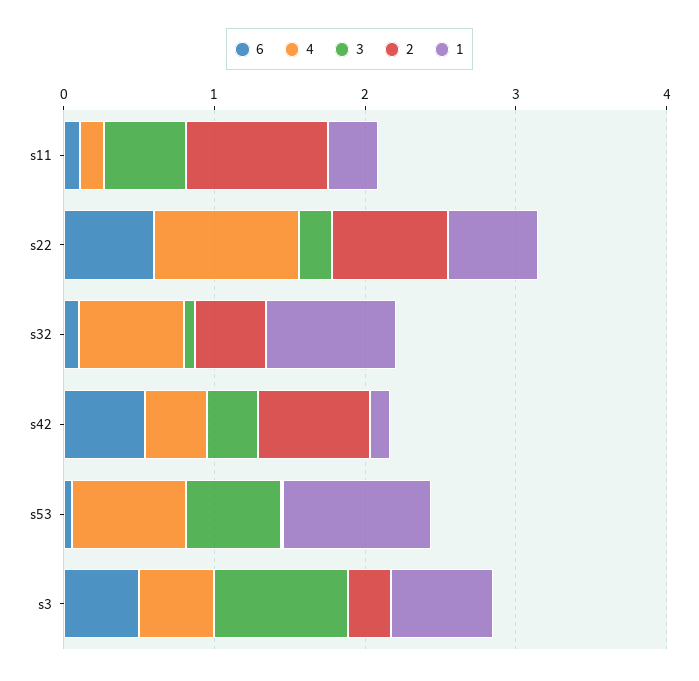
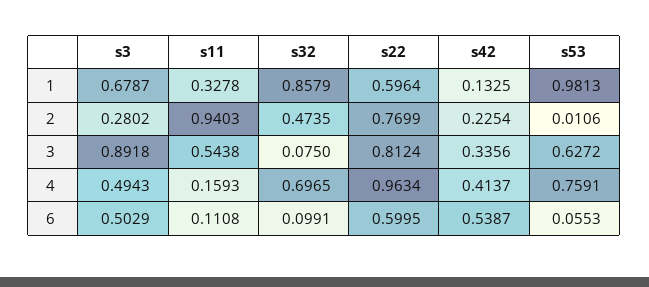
3, s22: 0.2 -> 0.8124
2, s42: 0.8 -> 0.2254

